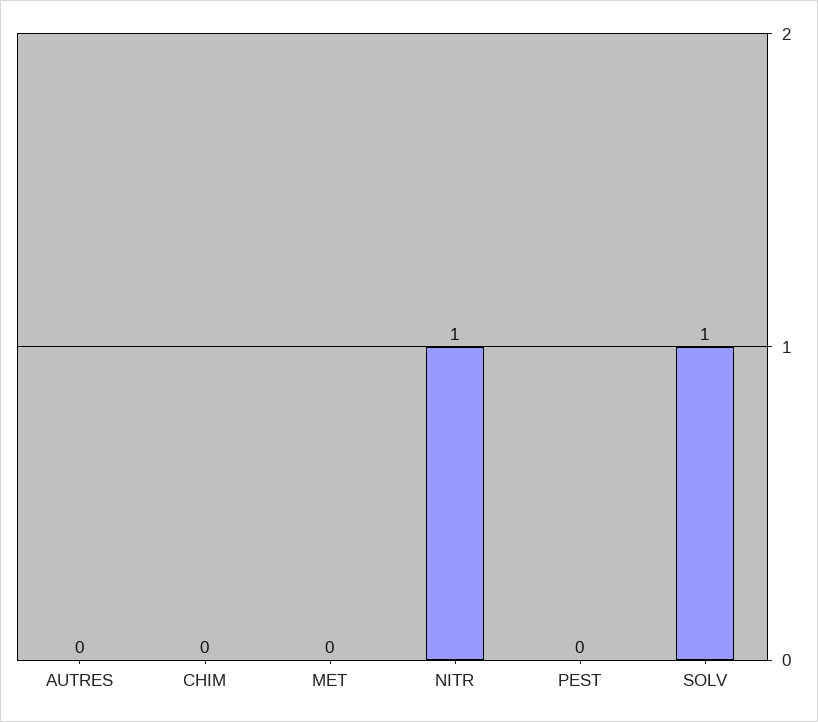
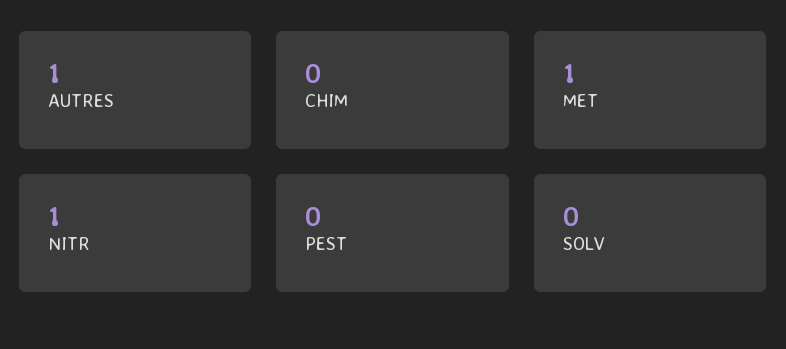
AUTRES: 0 -> 1
MET: 0 -> 1
SOLV: 1 -> 0

